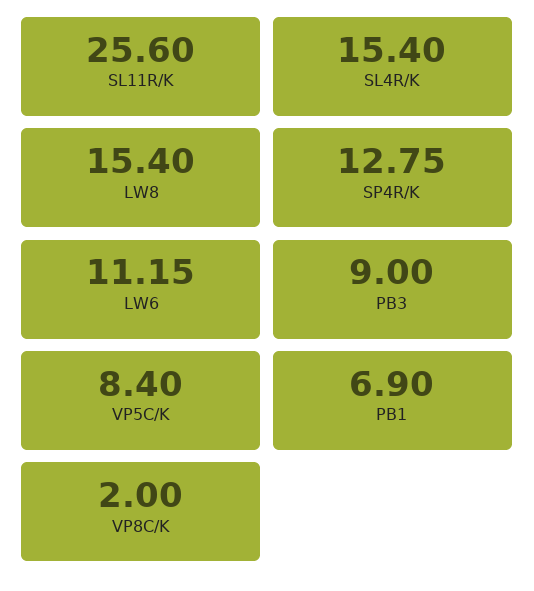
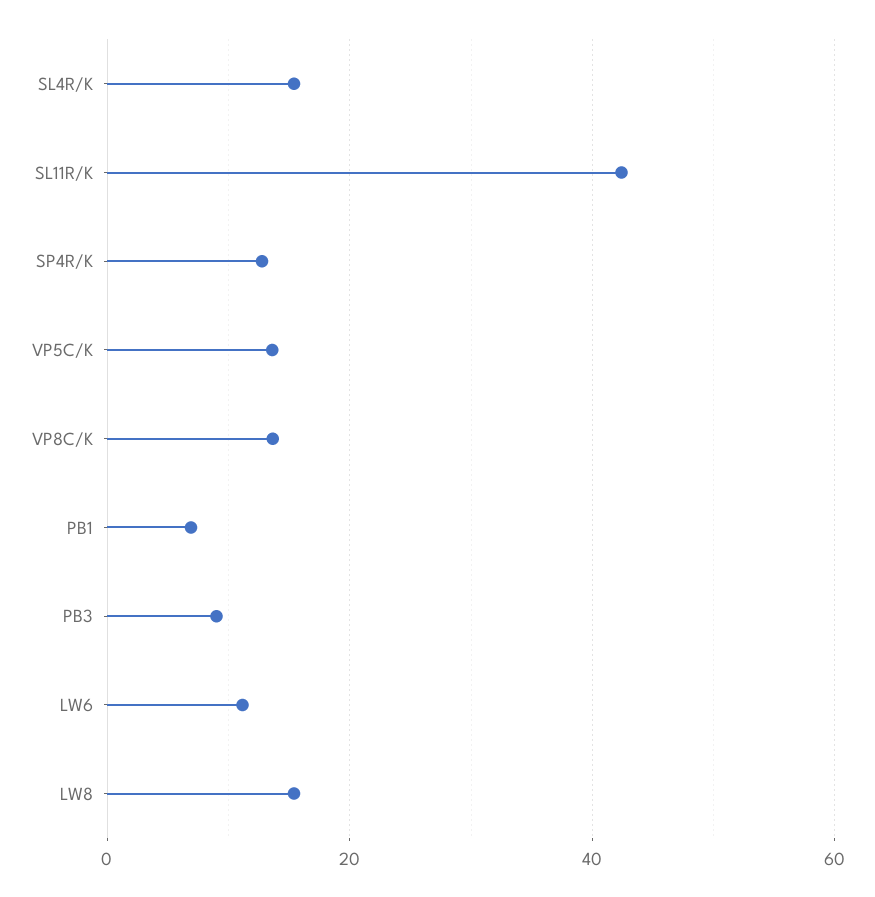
SL11R/K: 25.6 -> 42
VP5C/K: 8.4 -> 14
VP8C/K: 2 -> 14

